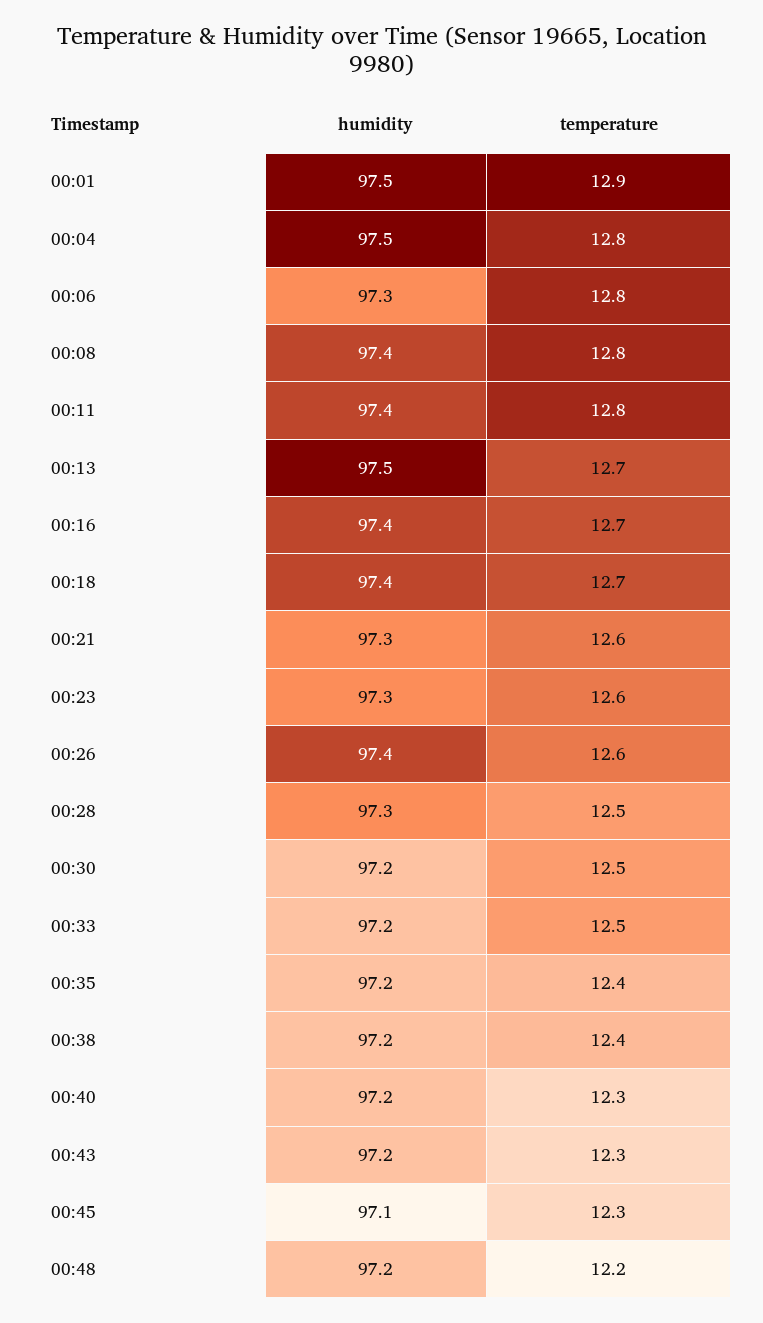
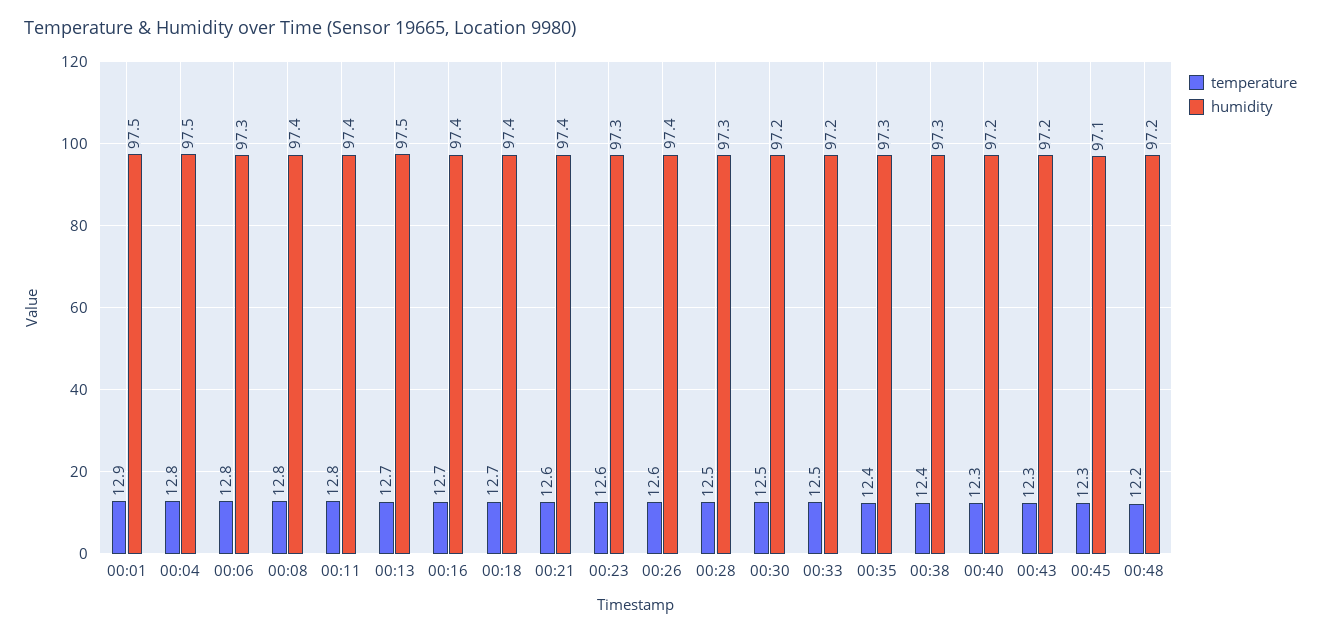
humidity, 00:21: 97.3 -> 97.4
humidity, 00:35: 97.2 -> 97.3
humidity, 00:38: 97.2 -> 97.3

